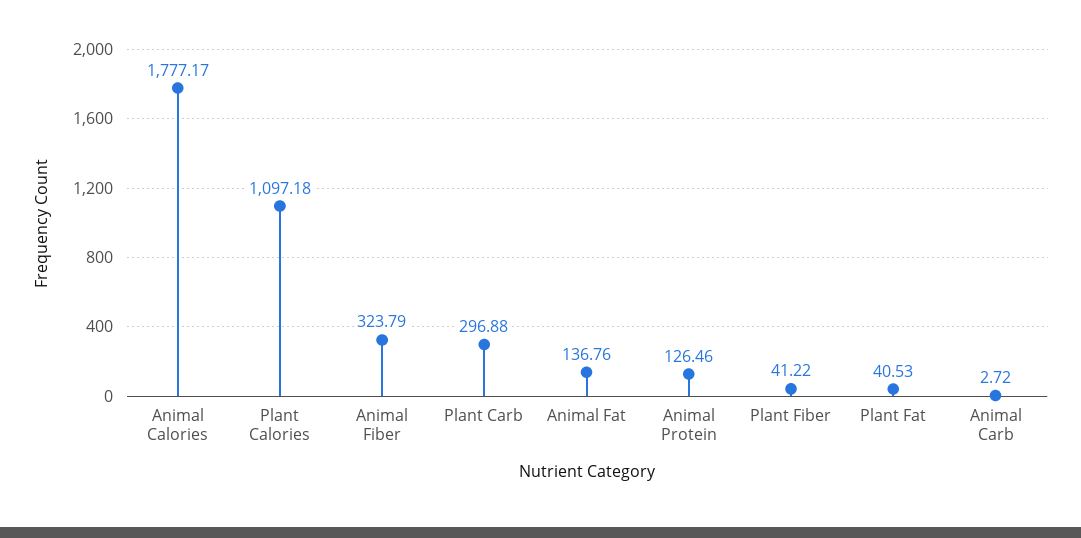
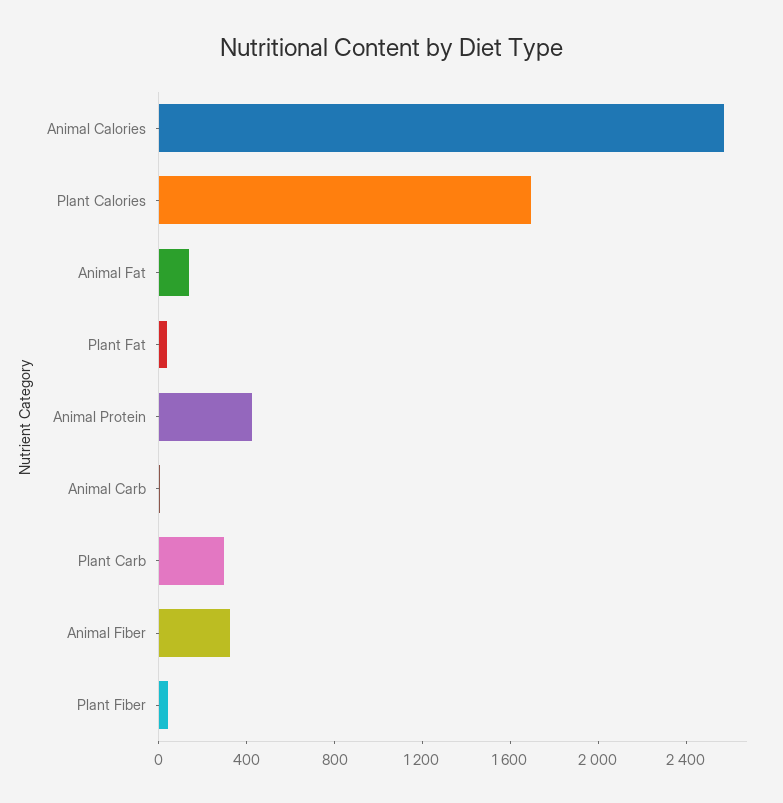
Animal Calories: 1777.17 -> 2600
Plant Calories: 1097.18 -> 1700
Animal Protein: 126.46 -> 400

